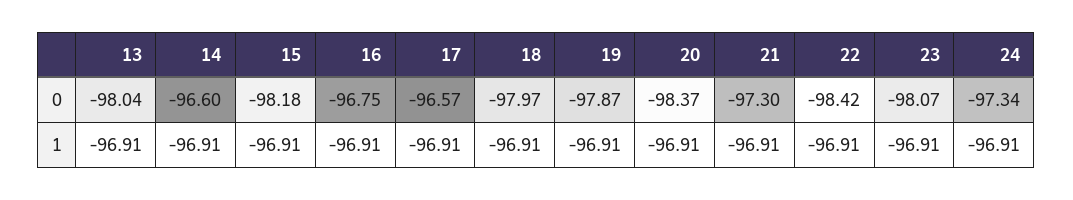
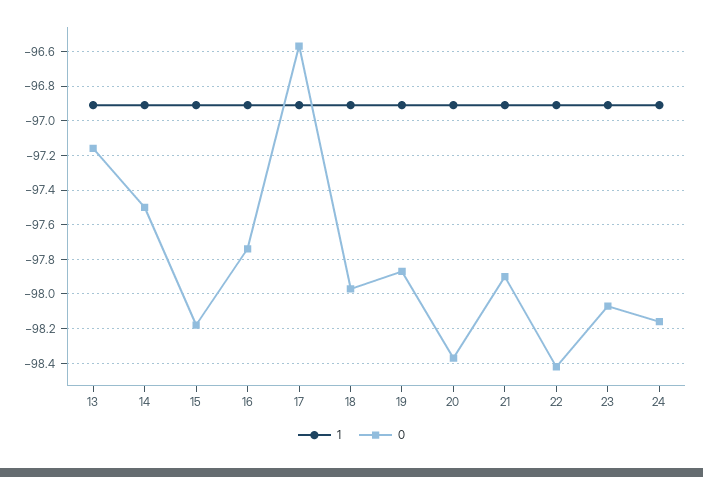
0, 13: -98.04 -> -97.15
0, 14: -96.6 -> -97.5
0, 16: -96.75 -> -97.75
0, 21: -97.3 -> -97.9
0, 24: -97.34 -> -98.15

